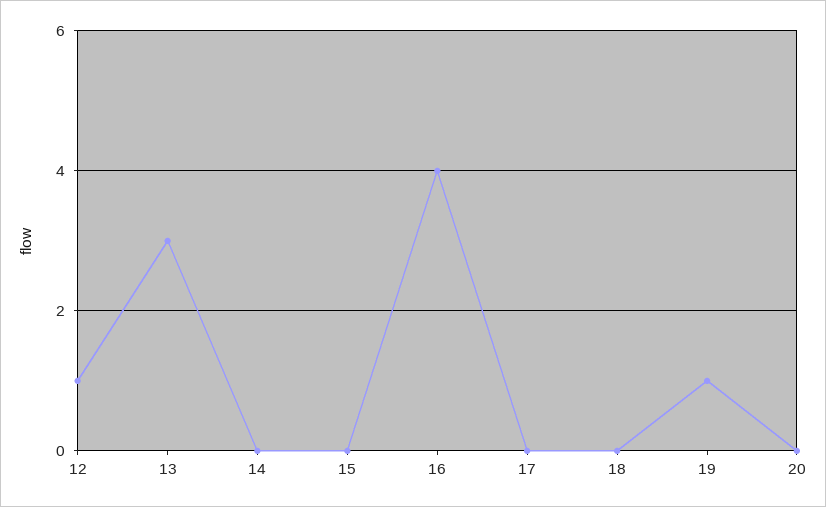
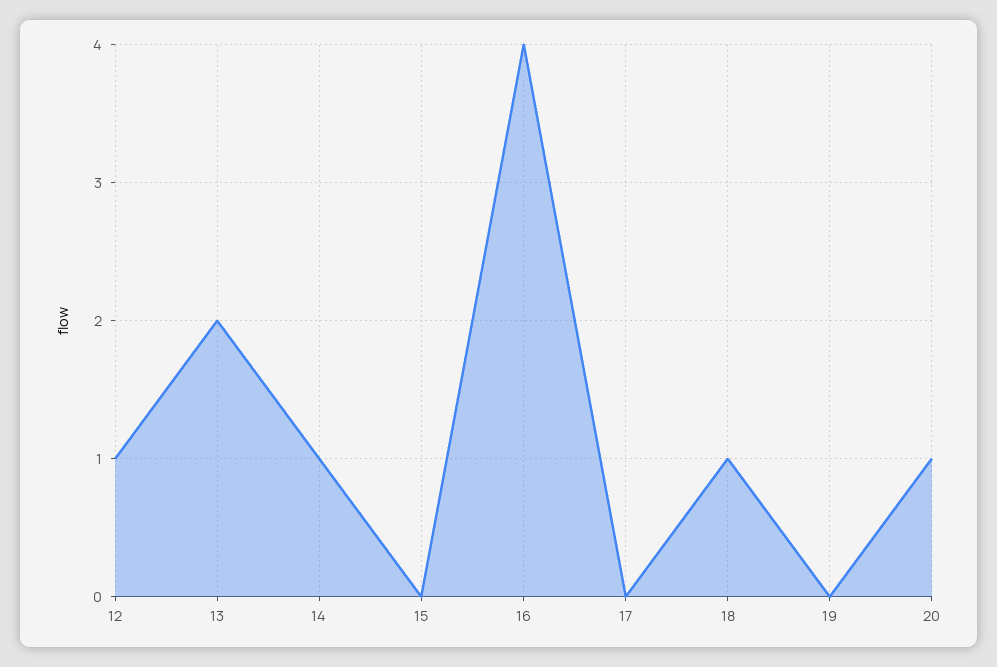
13: 3 -> 2
14: 0 -> 1
18: 0 -> 1
19: 1 -> 0
20: 0 -> 1

